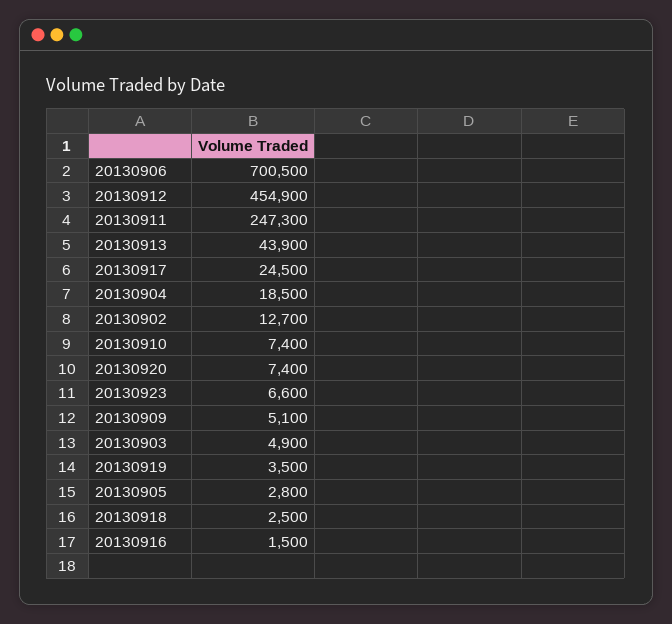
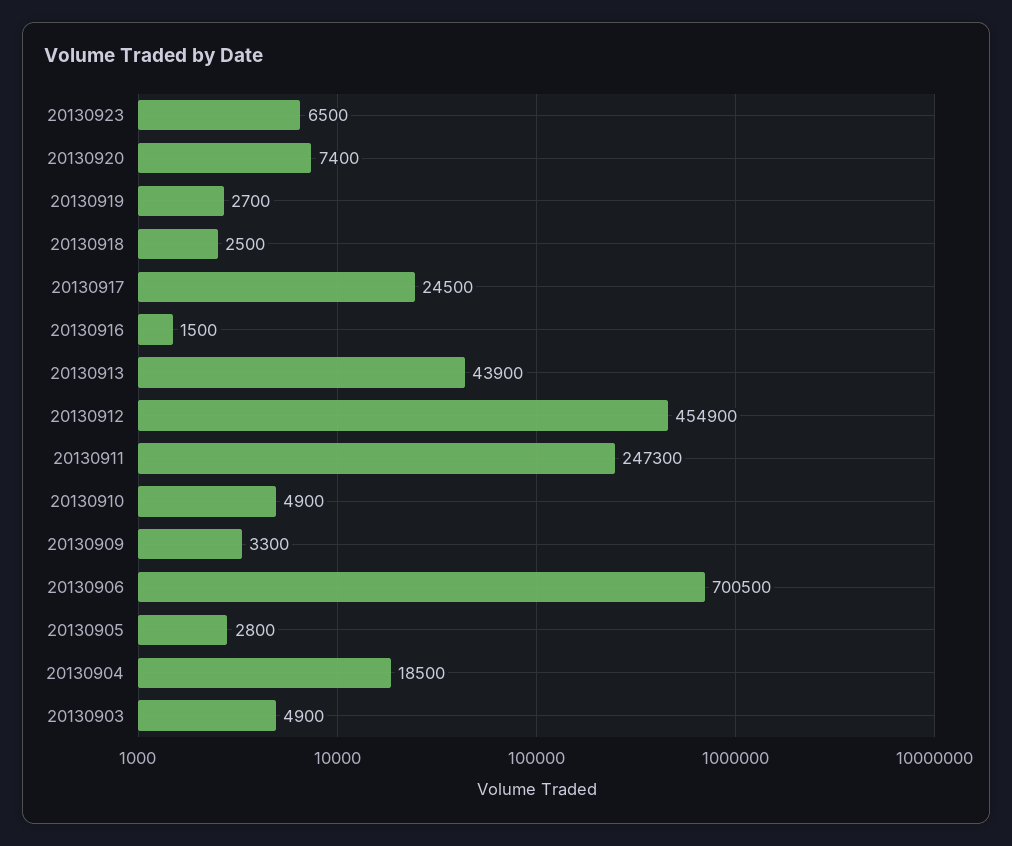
20130902: 12700 -> none
20130910: 7400 -> 4900
20130923: 6600 -> 6500
20130909: 5100 -> 3300
20130919: 3500 -> 2700

